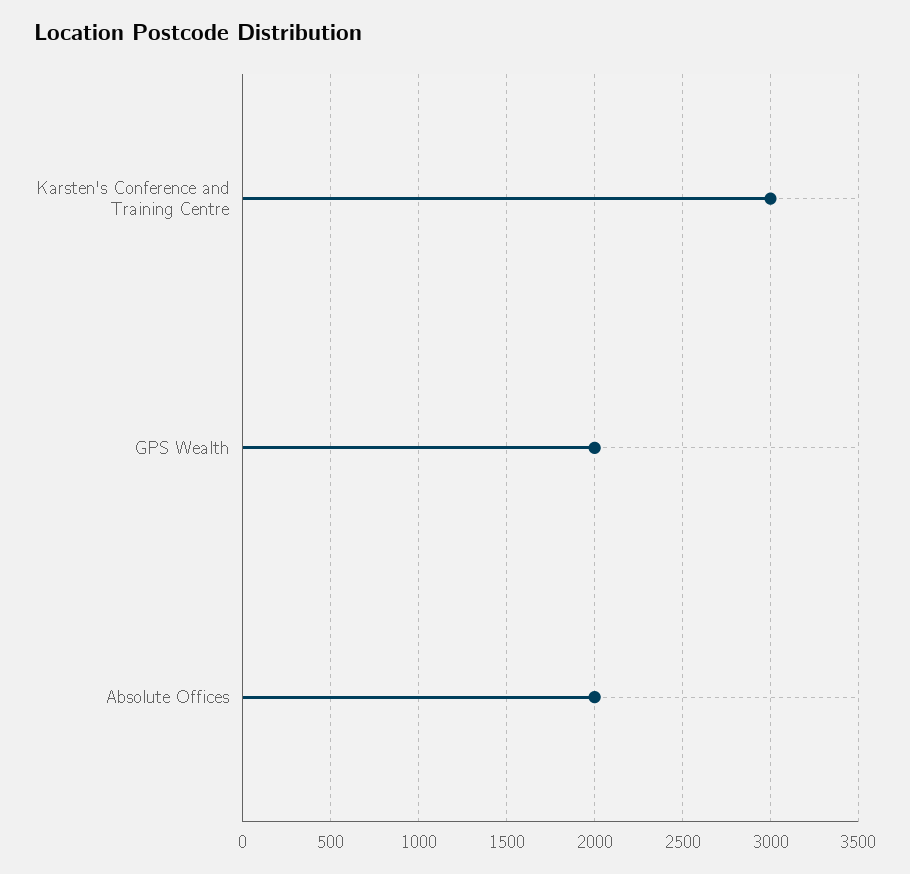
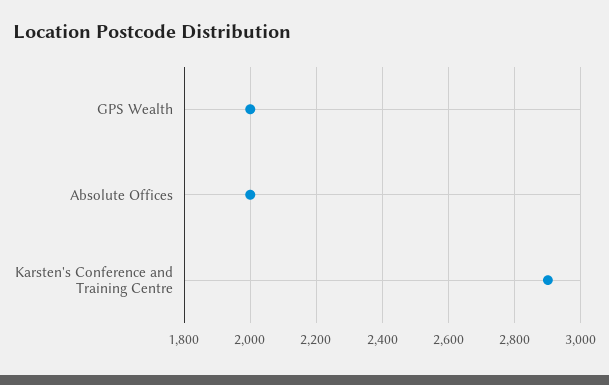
Karsten's Conference and Training Centre: 3000 -> 2900

